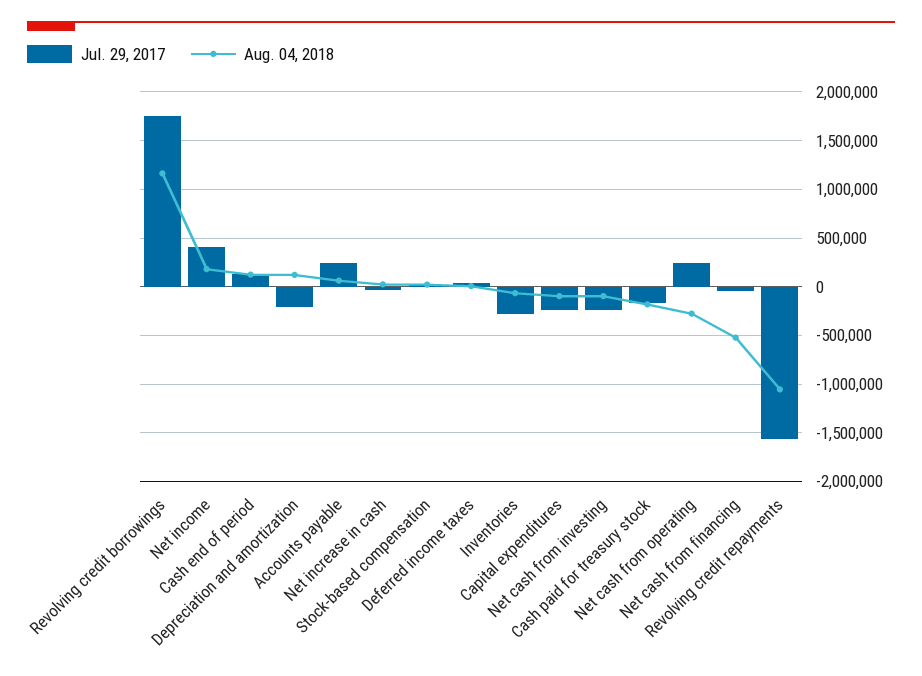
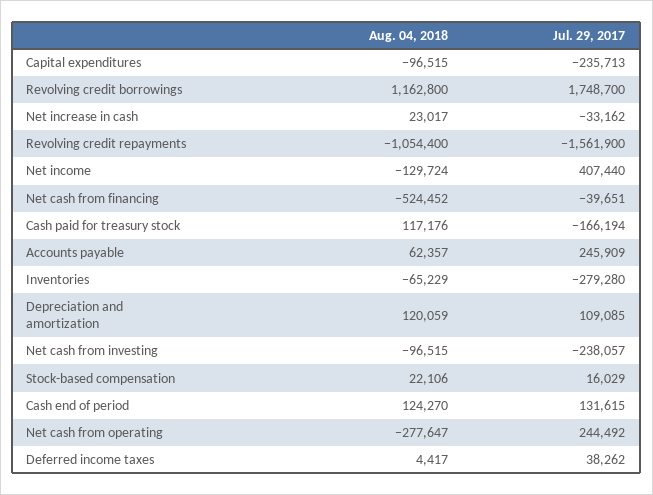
Aug. 04, 2018, Net income: 200000 -> -129724
Jul. 29, 2017, Depreciation and amortization: -200000 -> 109085
Aug. 04, 2018, Cash paid for treasury stock: -200000 -> 117176

